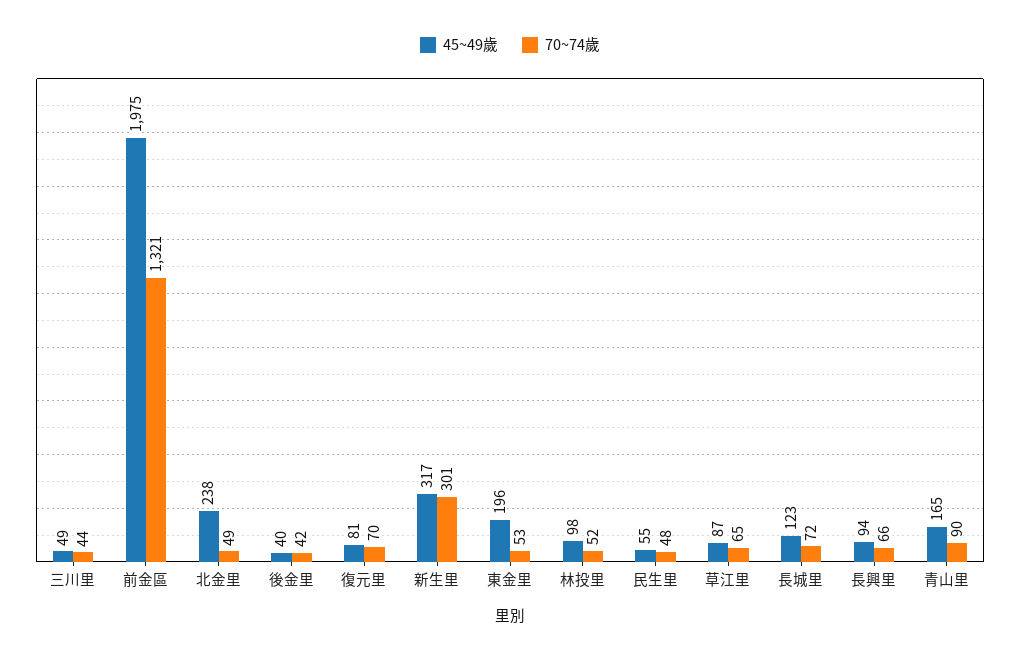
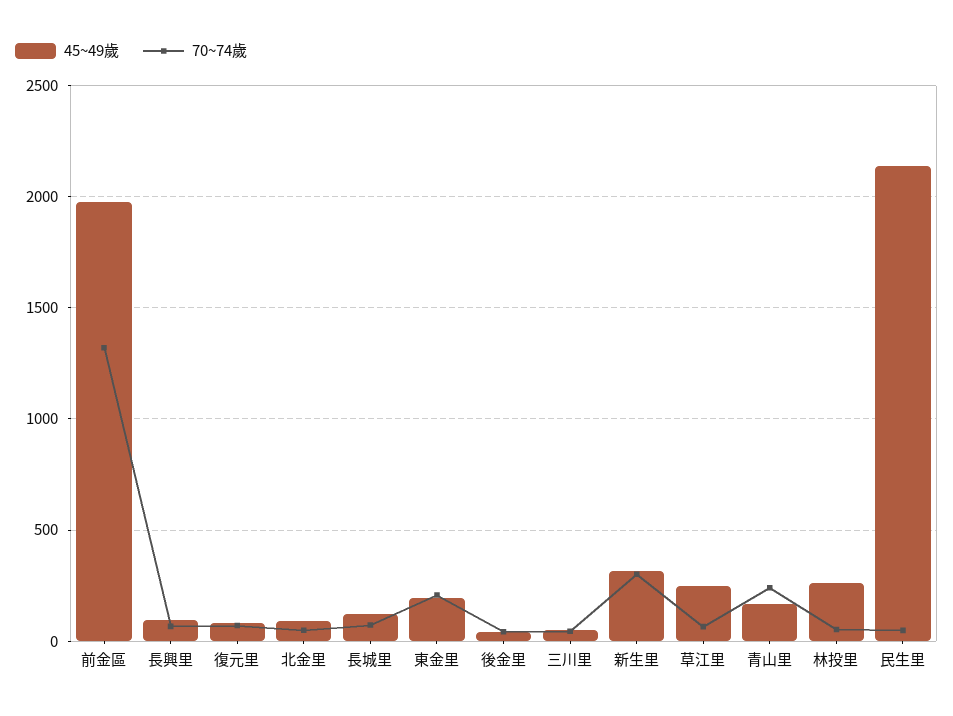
45~49歲, 北金里: 238 -> 100
70~74歲, 東金里: 53 -> 200
45~49歲, 林投里: 98 -> 250
45~49歲, 民生里: 55 -> 2150
45~49歲, 草江里: 87 -> 250
70~74歲, 青山里: 90 -> 250

